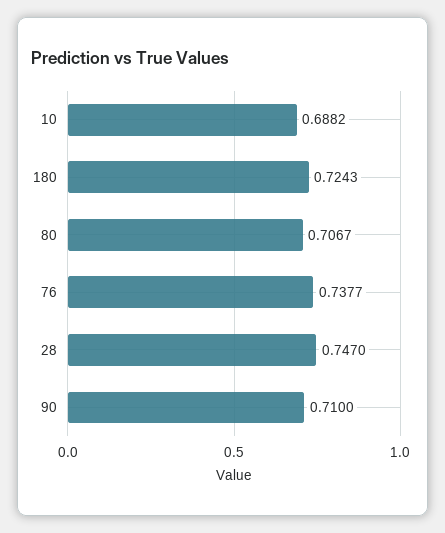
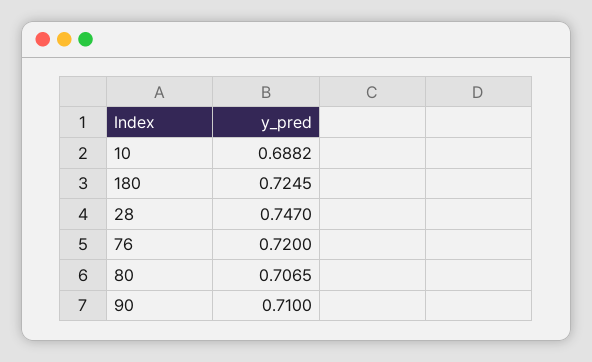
180: 0.7243 -> 0.7245
80: 0.7067 -> 0.7065
76: 0.7377 -> 0.72

